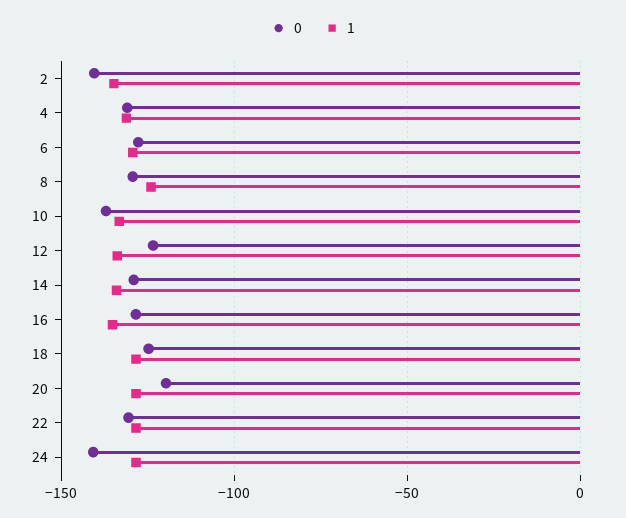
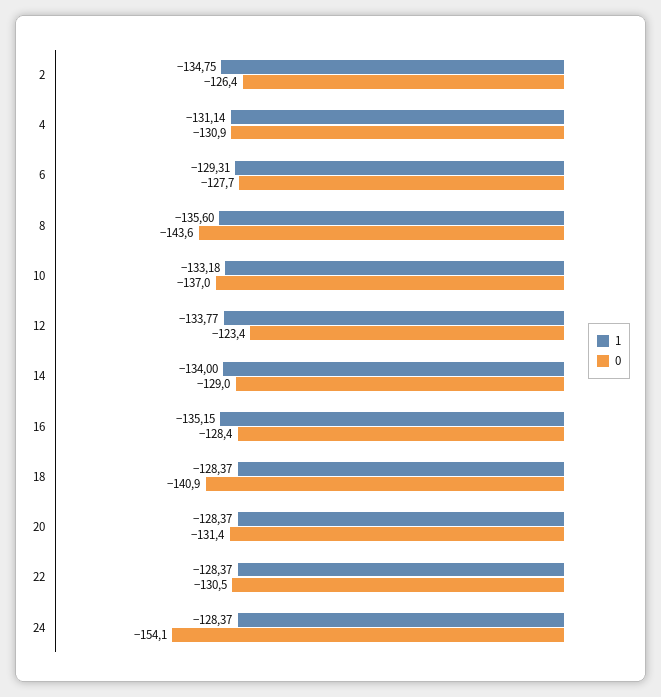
0, 2: -140 -> -126.4
0, 8: -130 -> -143.6
1, 8: -125 -> -135.6
0, 18: -125 -> -140.9
0, 20: -120 -> -131.4
0, 24: -140 -> -154.1

